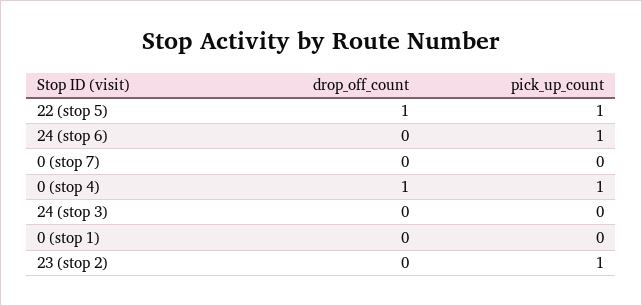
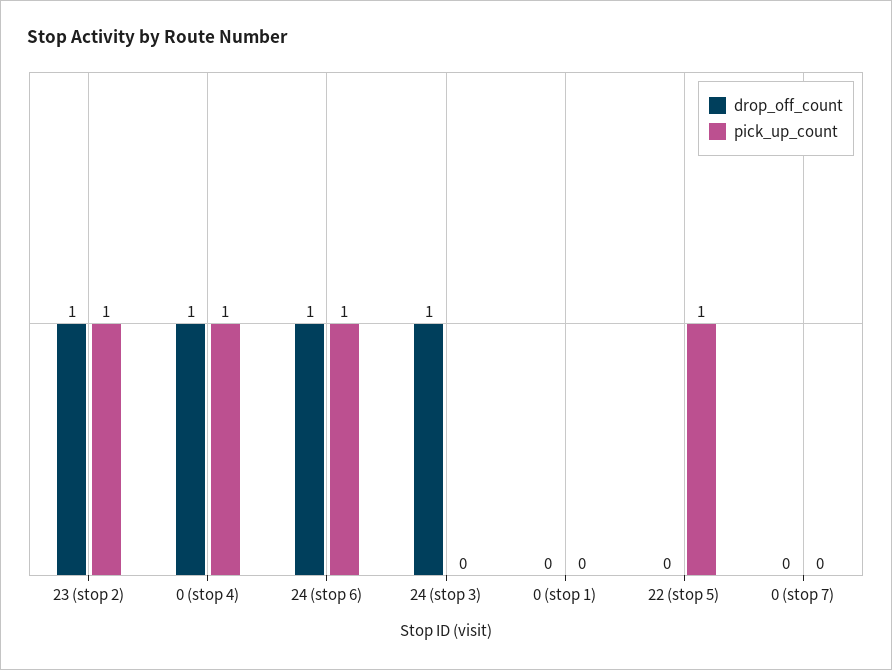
drop_off_count, 22 (stop 5): 1 -> 0
drop_off_count, 24 (stop 6): 0 -> 1
drop_off_count, 24 (stop 3): 0 -> 1
drop_off_count, 23 (stop 2): 0 -> 1

